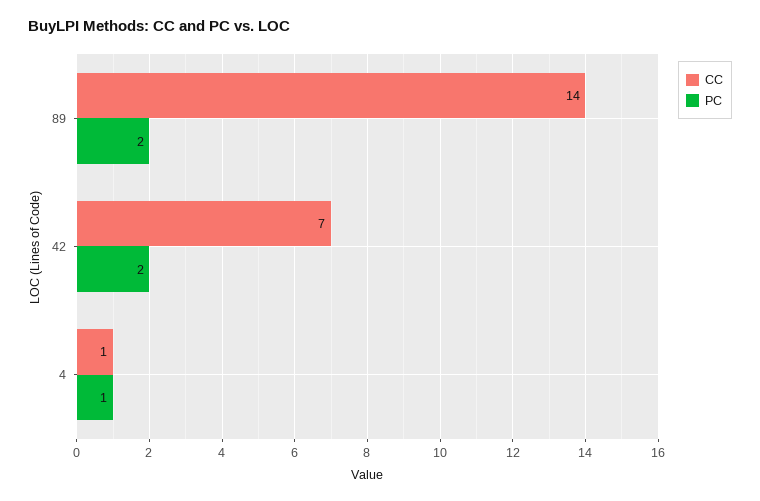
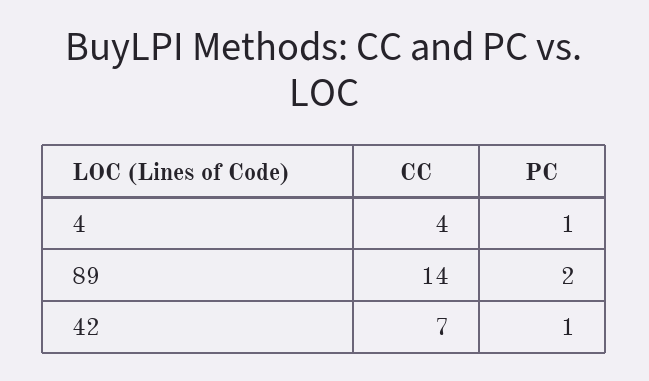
PC, 42: 2 -> 1
CC, 4: 1 -> 4

